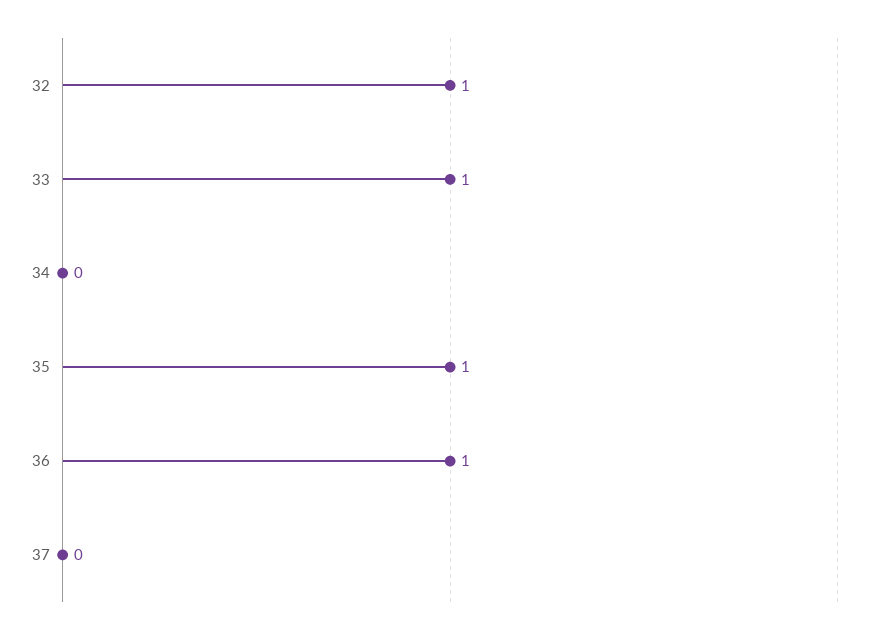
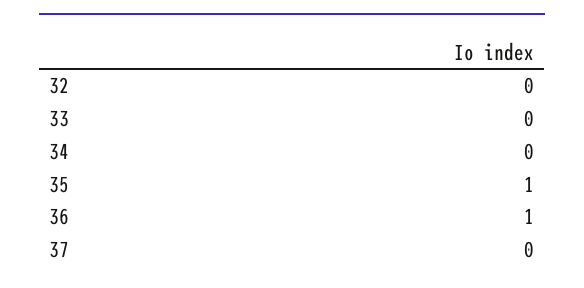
32: 1 -> 0
33: 1 -> 0

